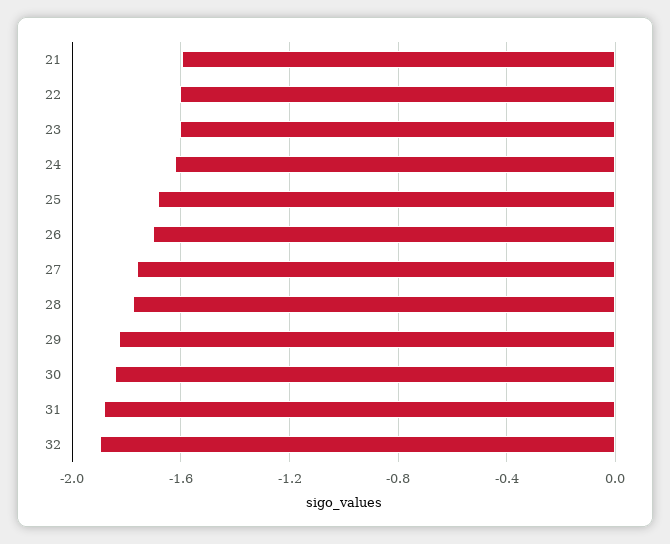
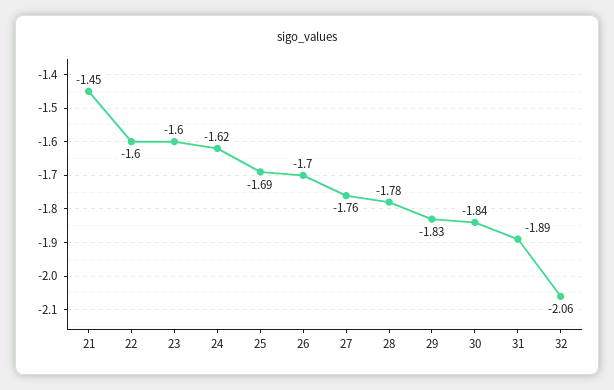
21: -1.6 -> -1.45
32: -1.9 -> -2.06

